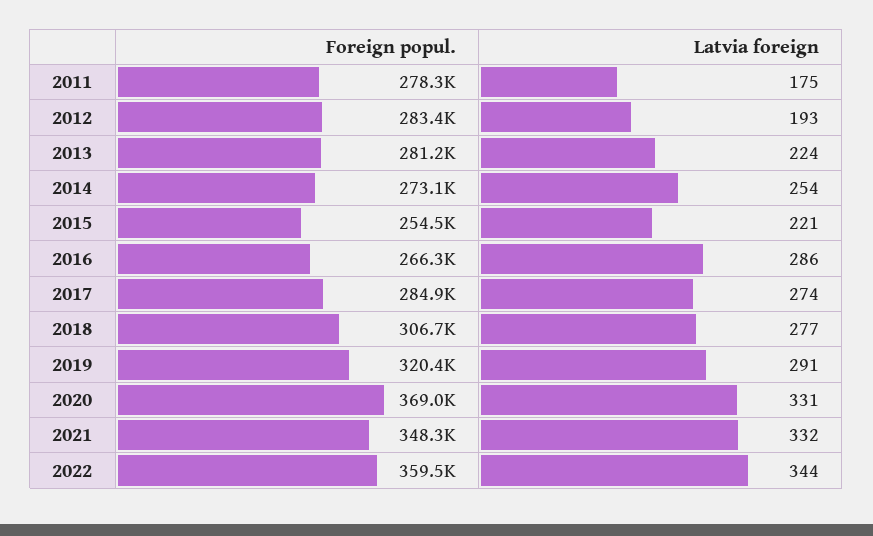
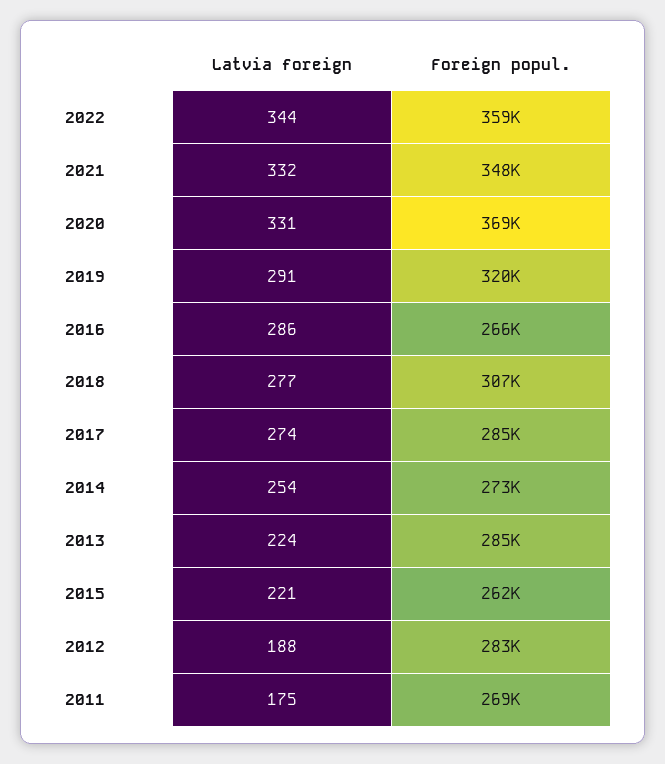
Foreign popul., 2011: 278300 -> 269000
Latvia foreign, 2012: 193 -> 188
Foreign popul., 2013: 281200 -> 285000
Foreign popul., 2015: 254500 -> 262000

